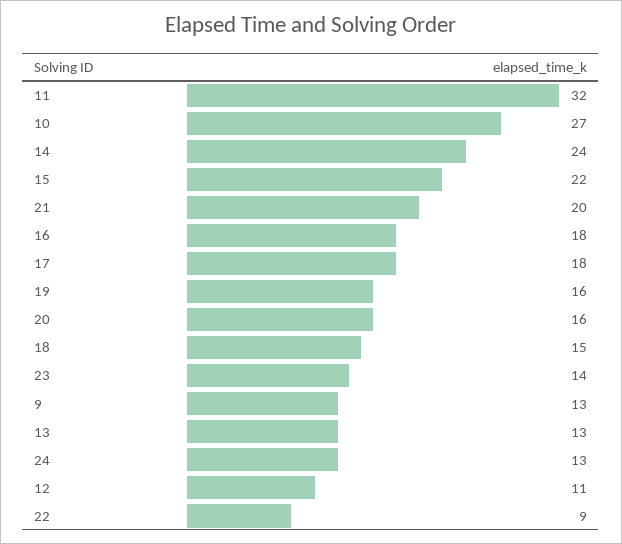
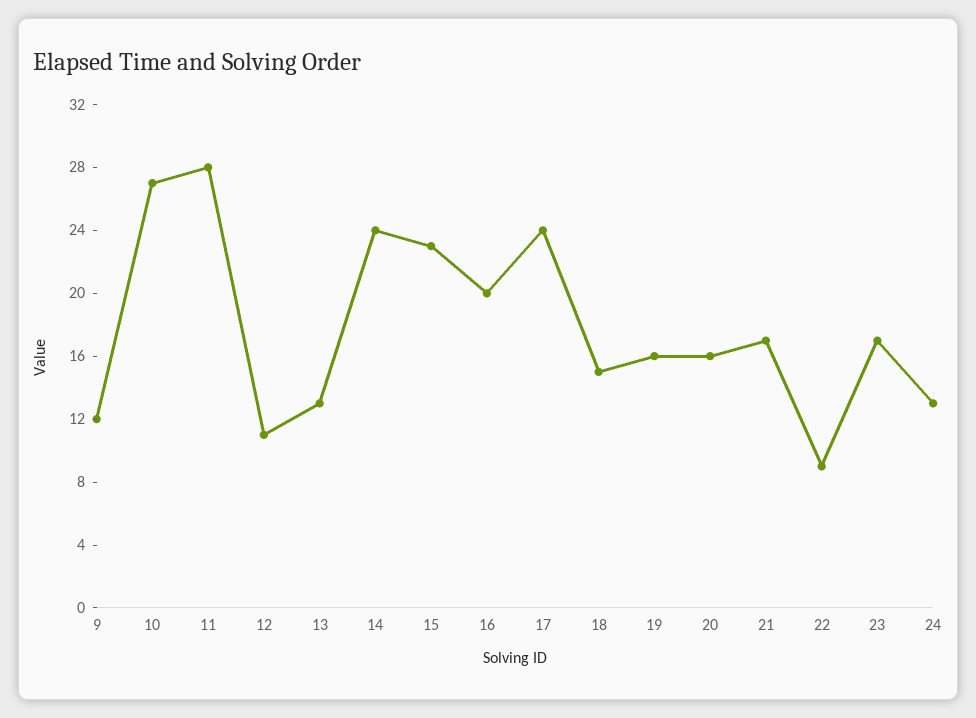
11: 32 -> 28
15: 22 -> 23
21: 20 -> 17
16: 18 -> 20
17: 18 -> 24
23: 14 -> 17
9: 13 -> 12

